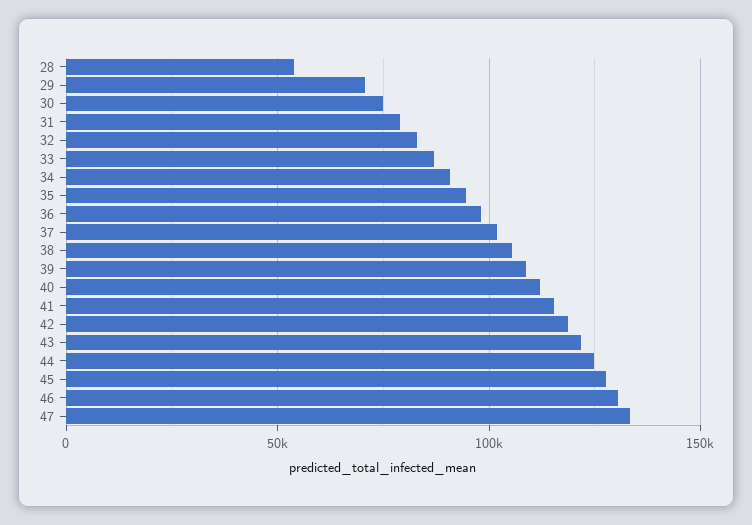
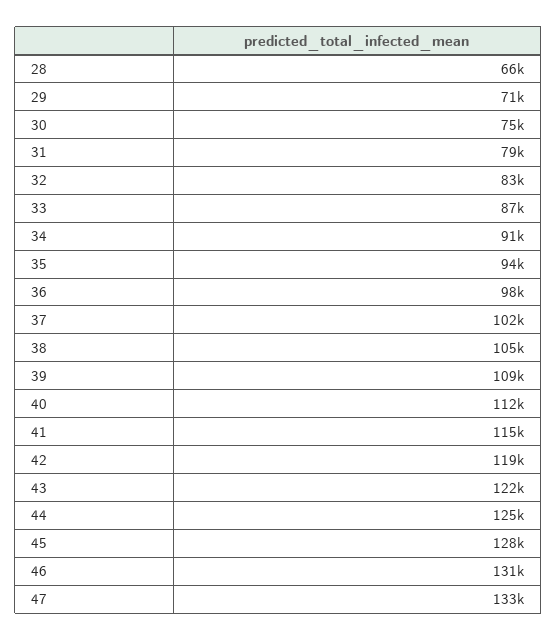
28: 55000 -> 66000

